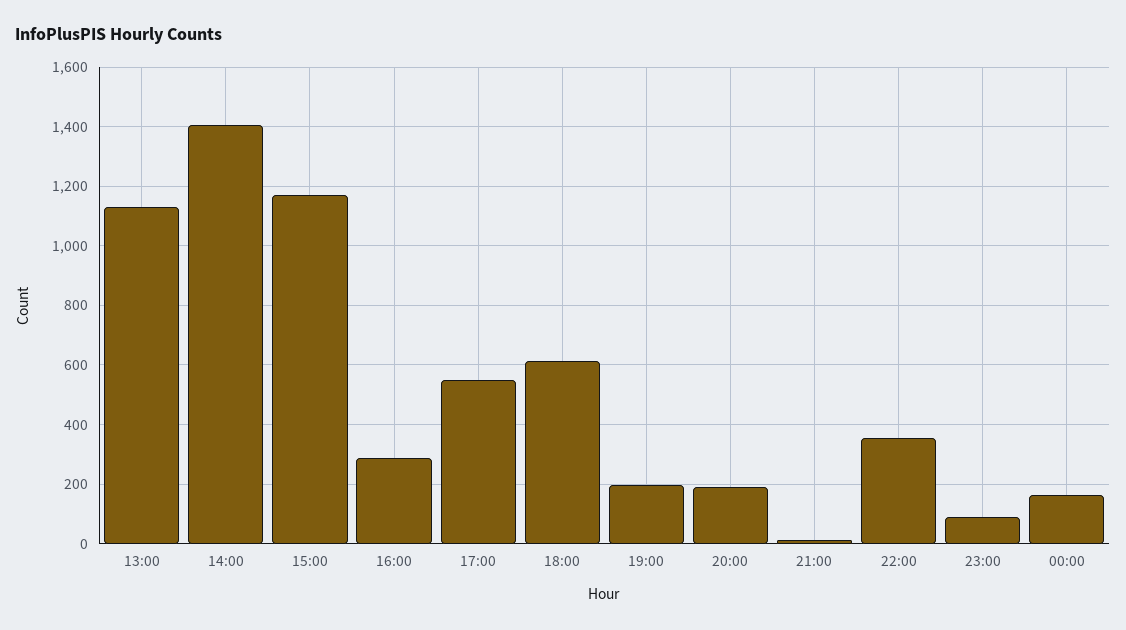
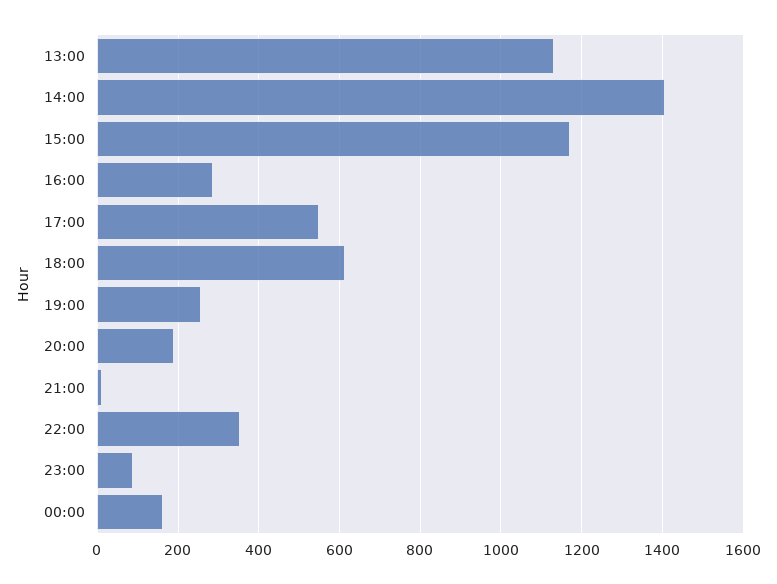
19:00: 200 -> 260

